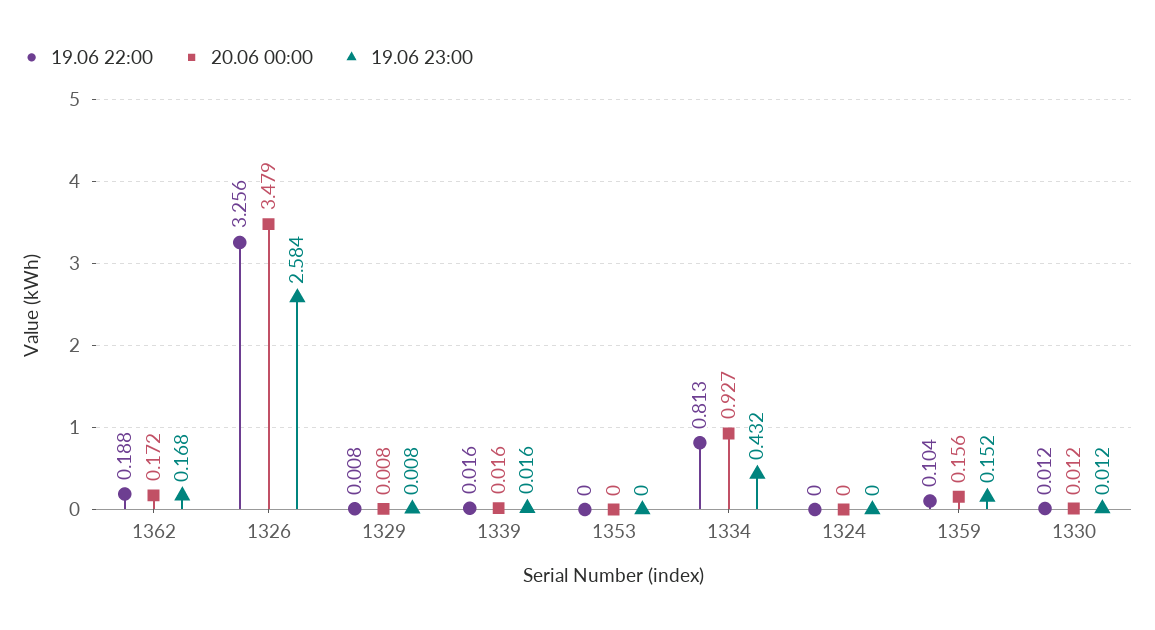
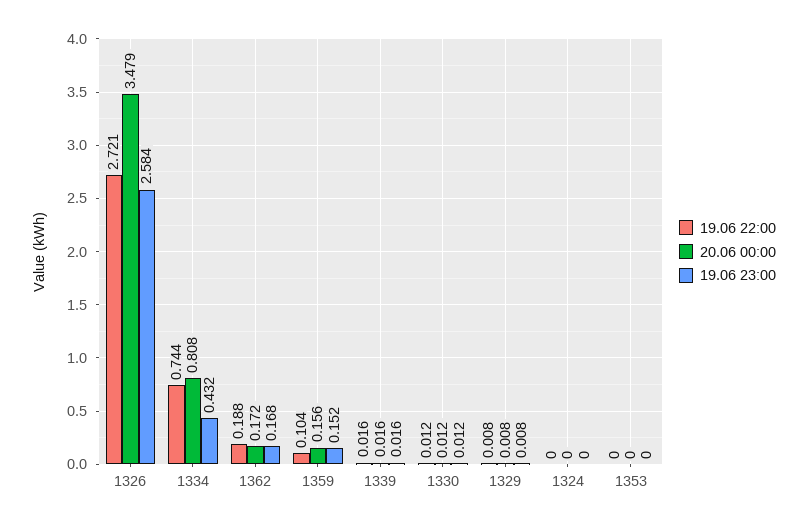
19.06 22:00, 1326: 3.256 -> 2.721
19.06 22:00, 1334: 0.813 -> 0.744
20.06 00:00, 1334: 0.927 -> 0.808

